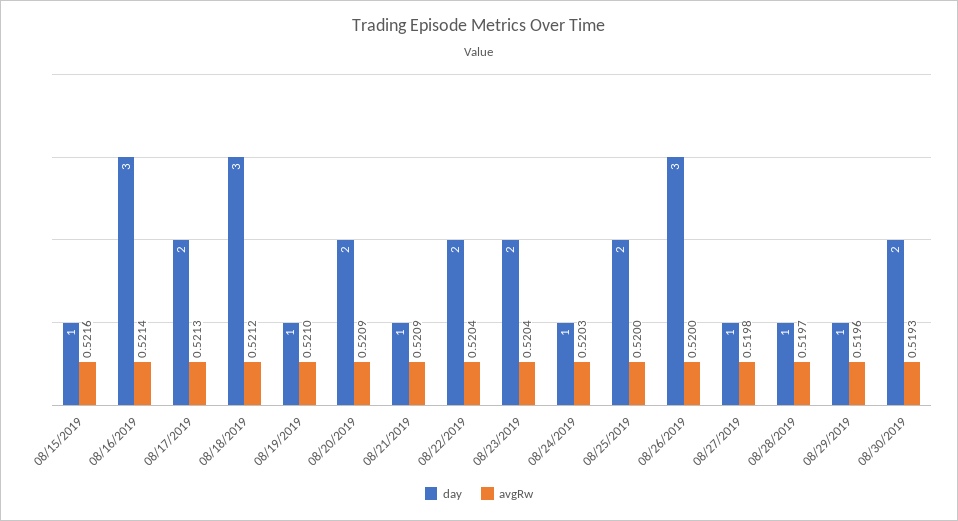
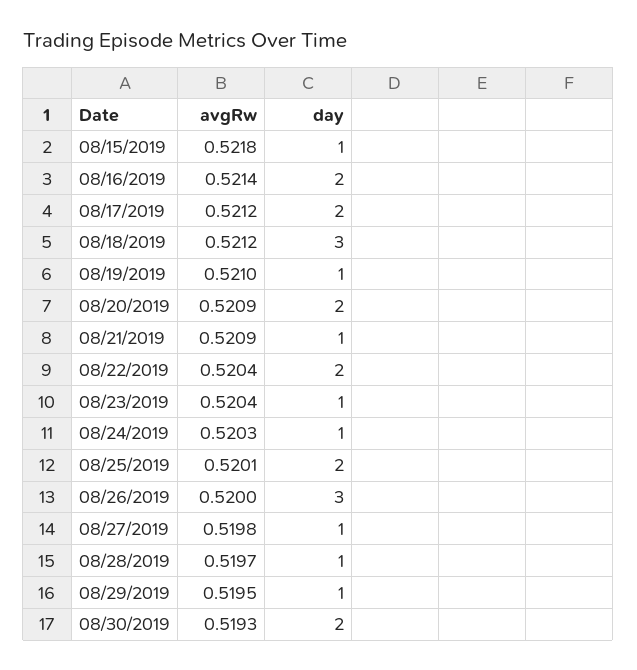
avgRw, 08/15/2019: 0.5216 -> 0.5218
day, 08/16/2019: 3 -> 2
avgRw, 08/17/2019: 0.5213 -> 0.5212
day, 08/23/2019: 2 -> 1
avgRw, 08/25/2019: 0.52 -> 0.5201
avgRw, 08/29/2019: 0.5196 -> 0.5195

